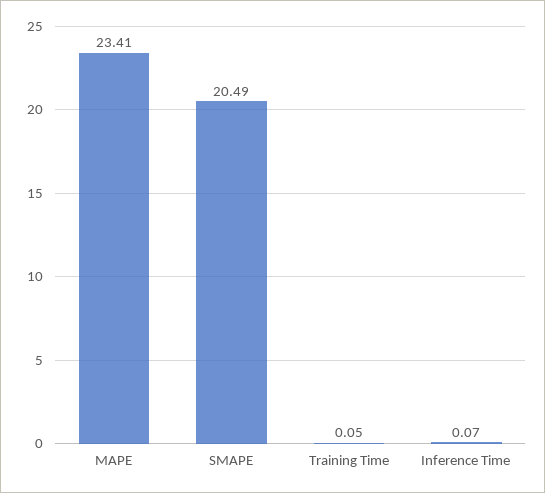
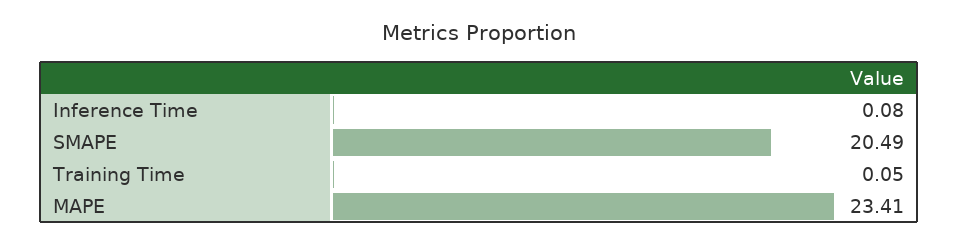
Inference Time: 0.07 -> 0.08

